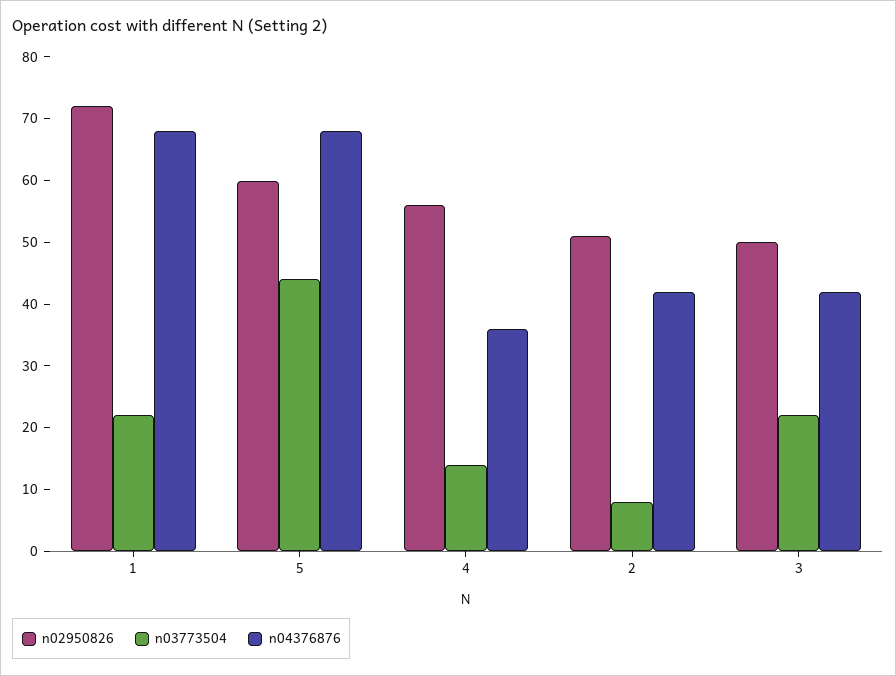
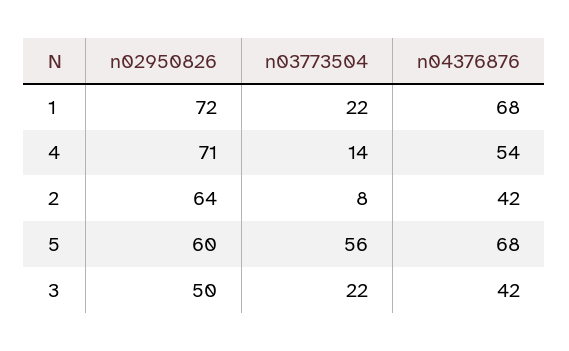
n03773504, 5: 45 -> 56
n02950826, 4: 55 -> 71
n04376876, 4: 35 -> 54
n02950826, 2: 50 -> 64

